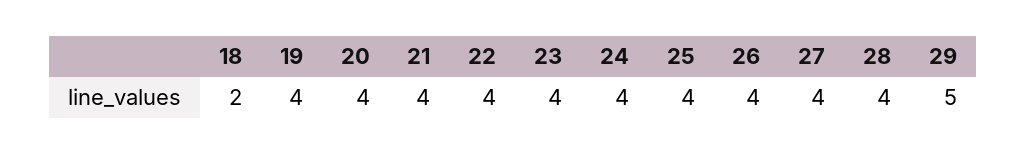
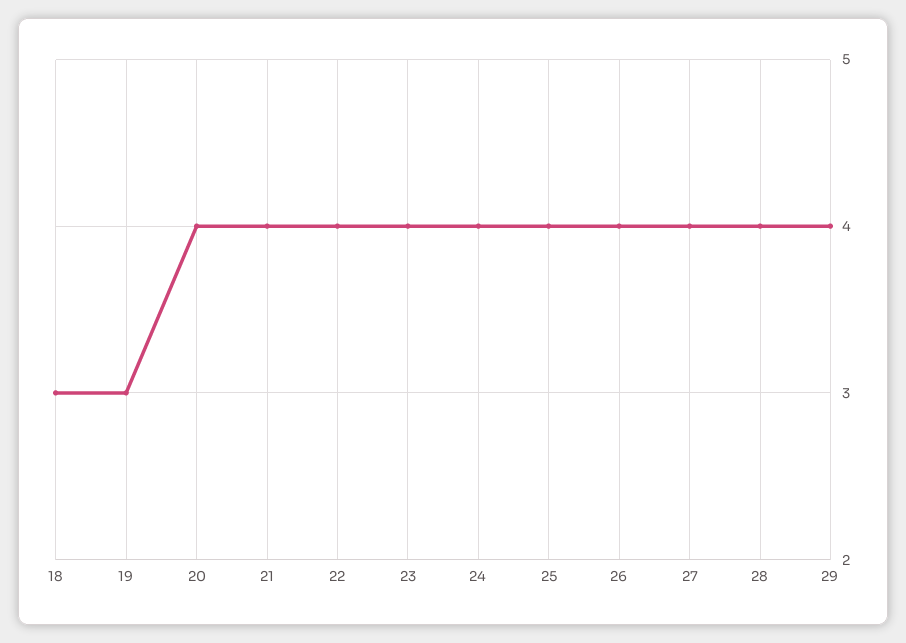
18: 2 -> 3
19: 4 -> 3
29: 5 -> 4

